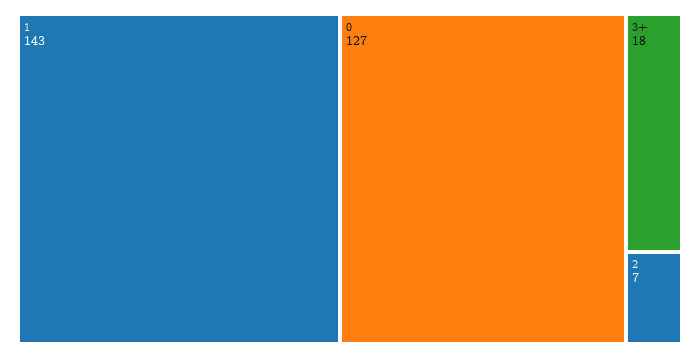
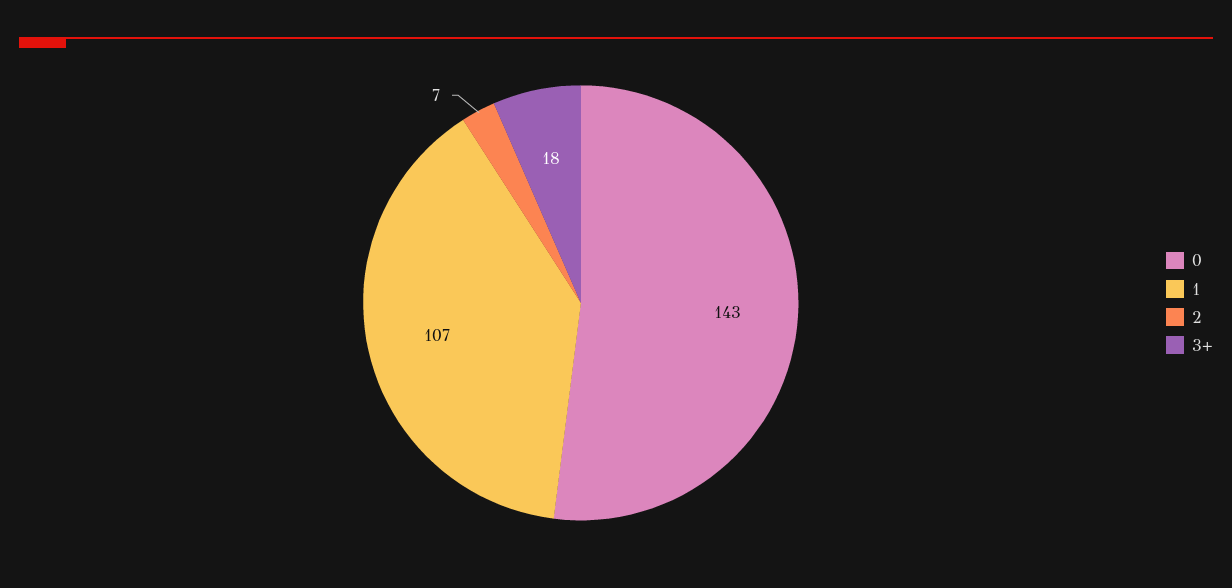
1: 143 -> 107
0: 127 -> 143

